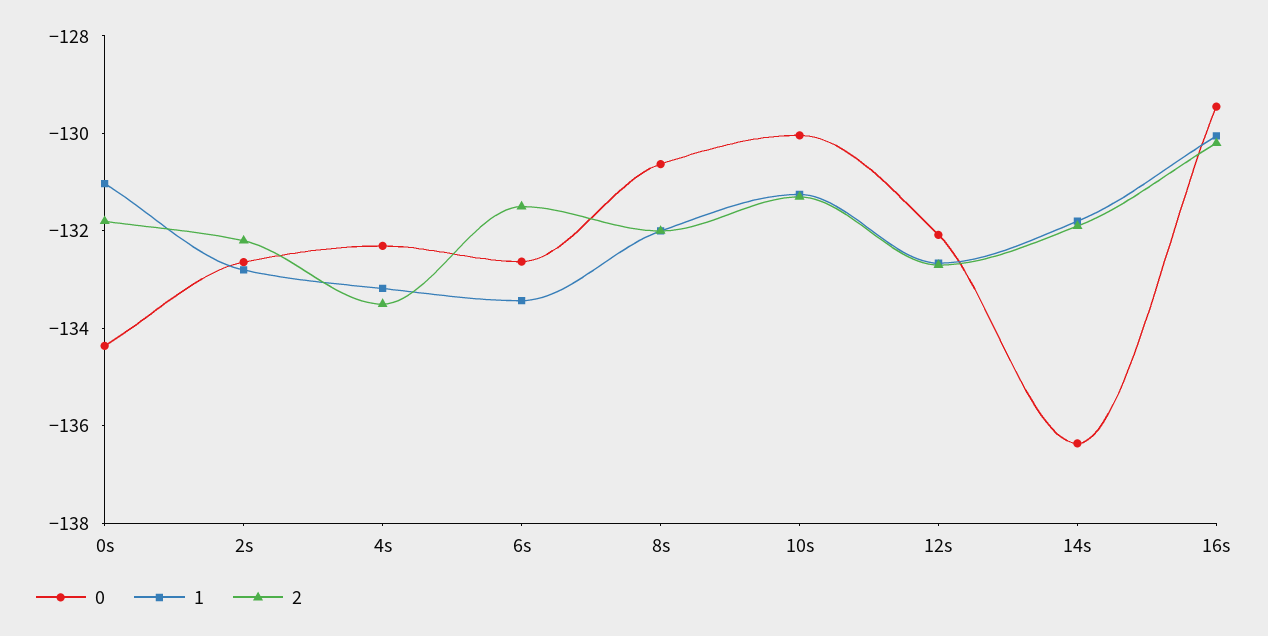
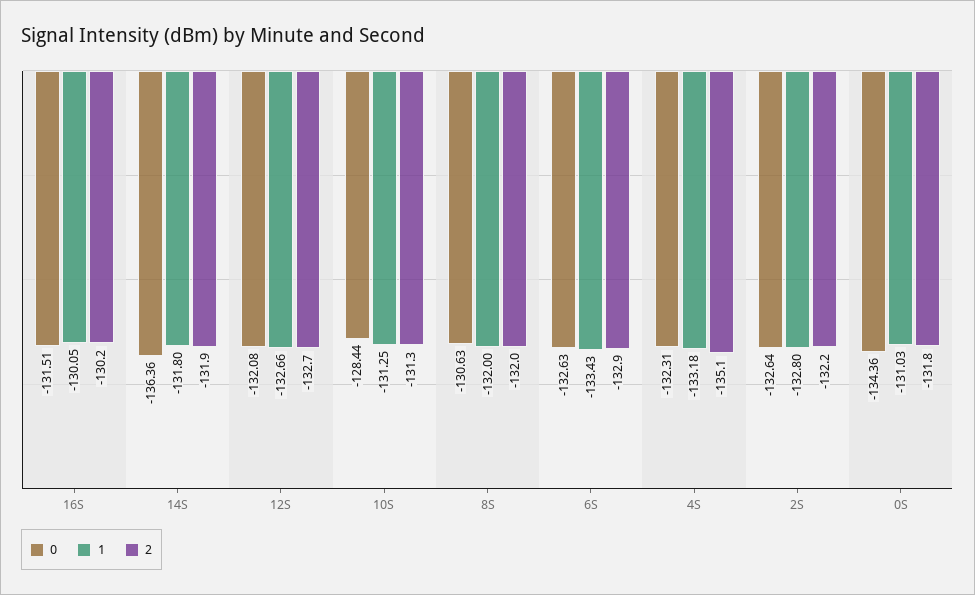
2, 4s: -133.5 -> -135.1
2, 6s: -131.5 -> -132.9
0, 10s: -130 -> -128.44
0, 16s: -129.5 -> -131.51

